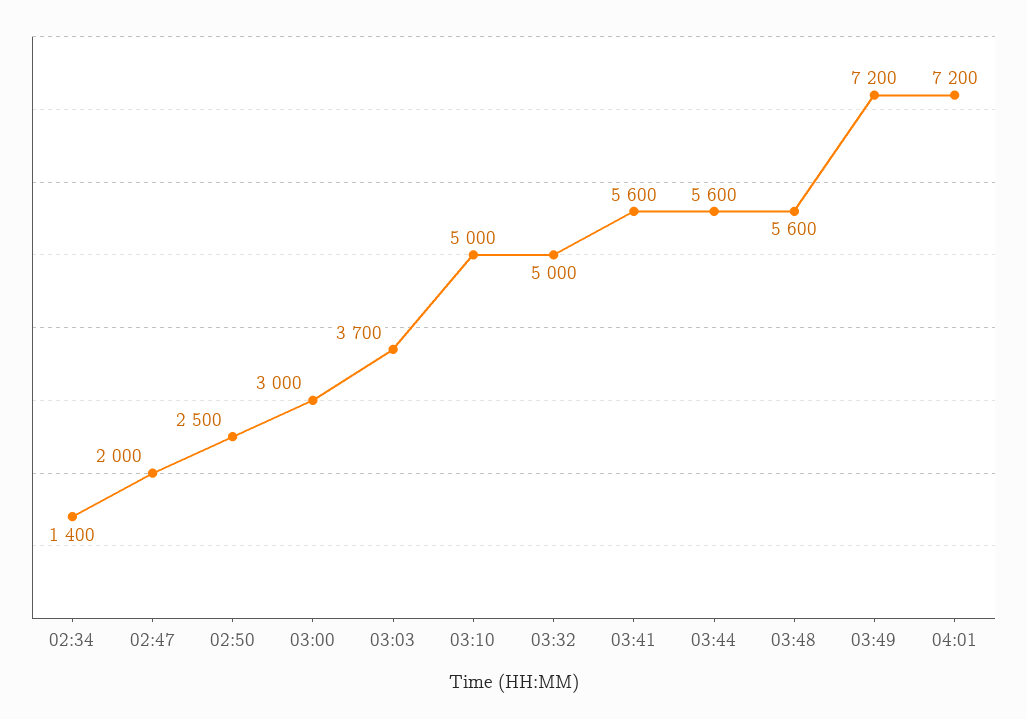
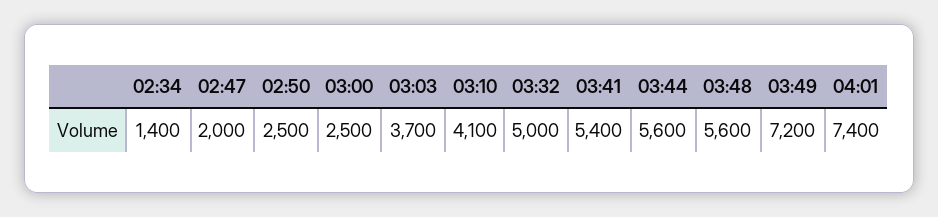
03:00: 3000 -> 2500
03:10: 5000 -> 4100
03:41: 5600 -> 5400
04:01: 7200 -> 7400

